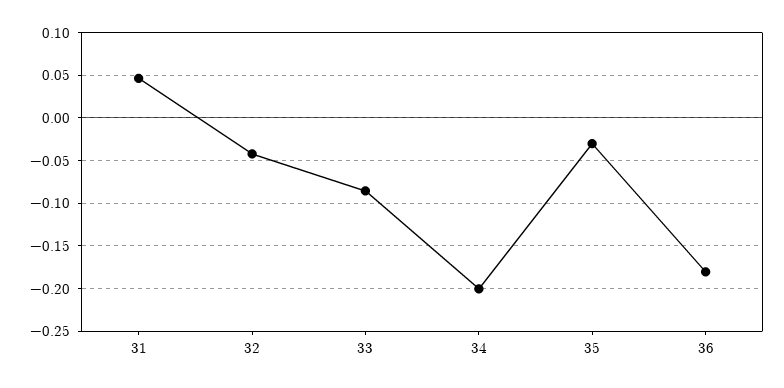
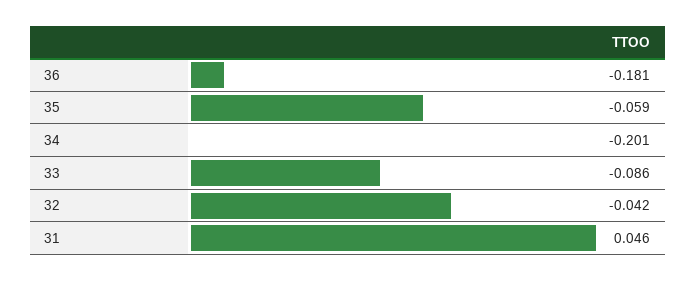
35: -0.03 -> -0.059

